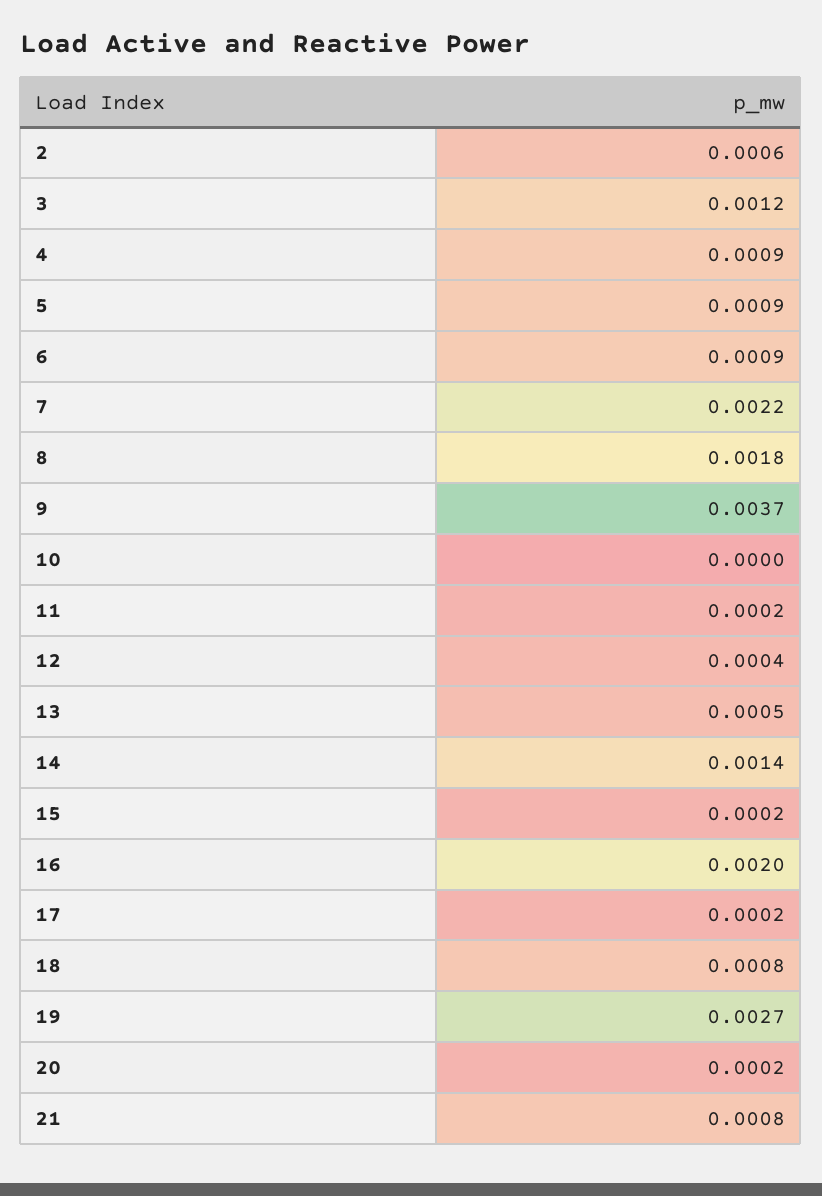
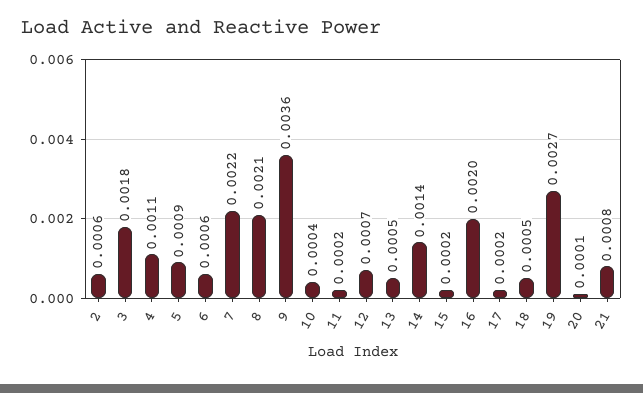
3: 0.0012 -> 0.0018
4: 0.0009 -> 0.0011
6: 0.0009 -> 0.0006
8: 0.0018 -> 0.0021
9: 0.0037 -> 0.0036
10: 0 -> 0.0004
12: 0.0004 -> 0.0007
18: 0.0008 -> 0.0005
20: 0.0002 -> 0.0001

